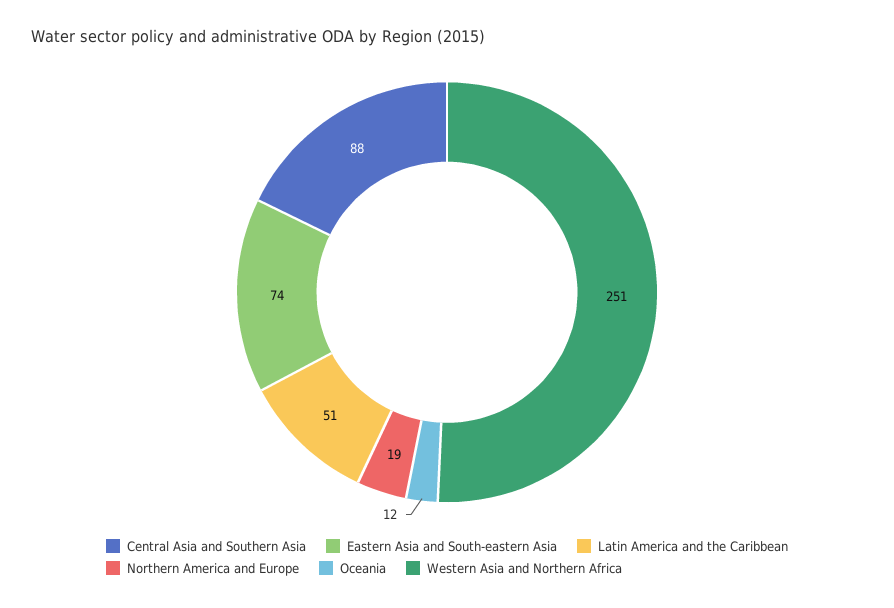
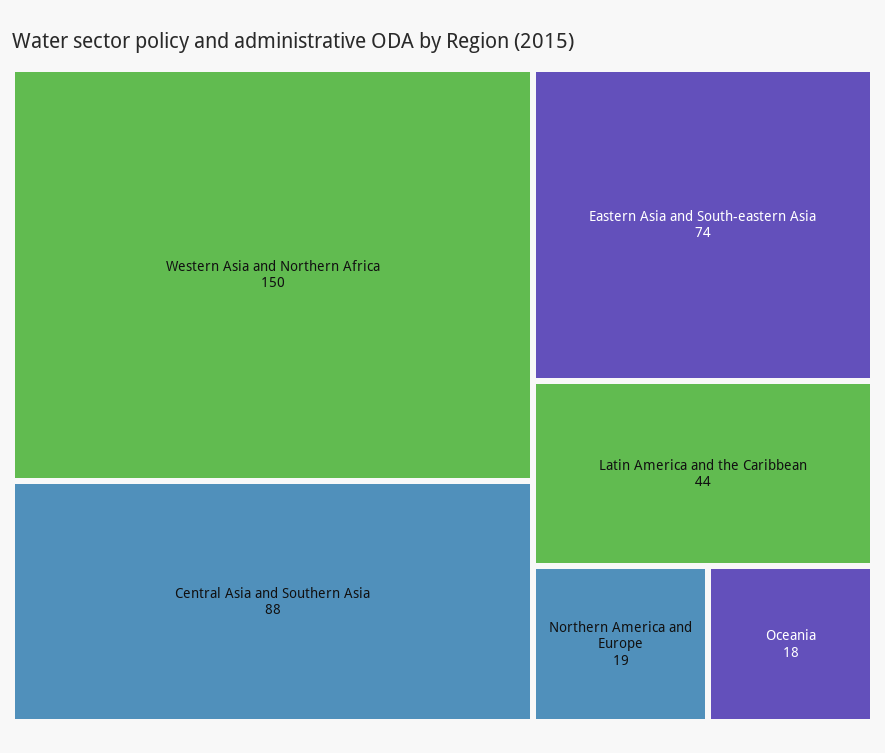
Latin America and the Caribbean: 51 -> 44
Oceania: 12 -> 18
Western Asia and Northern Africa: 251 -> 150

